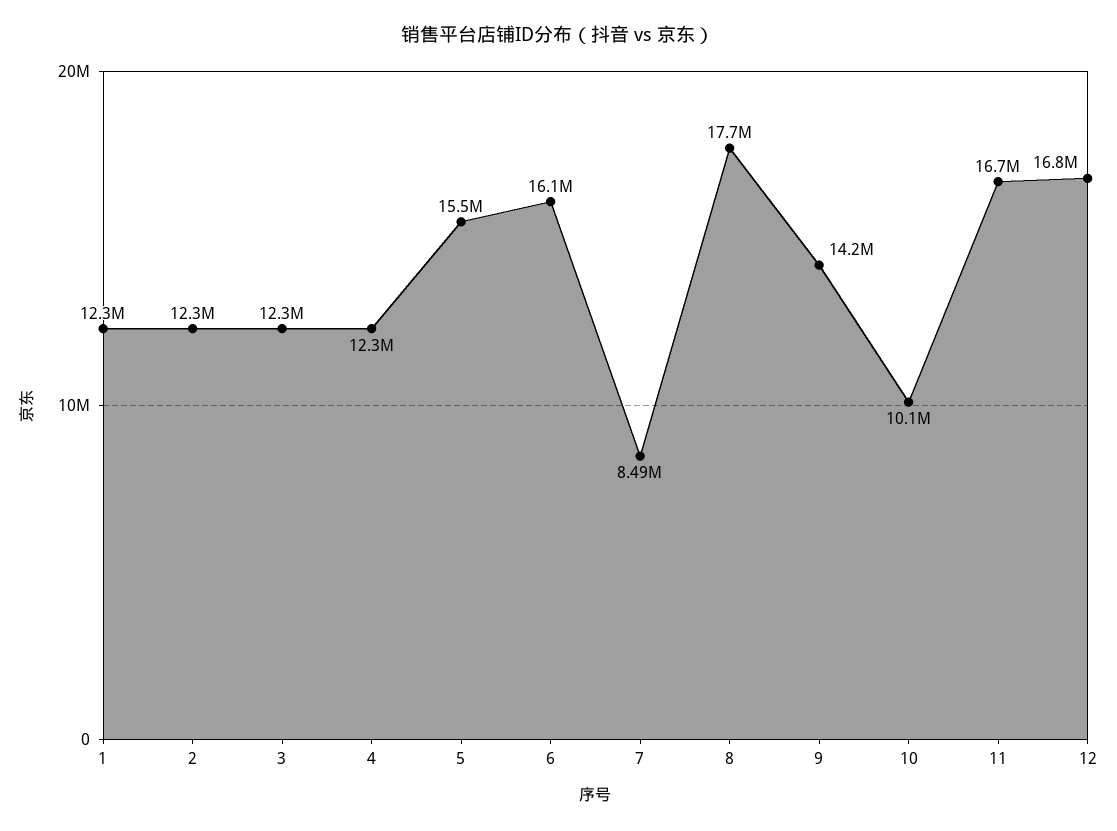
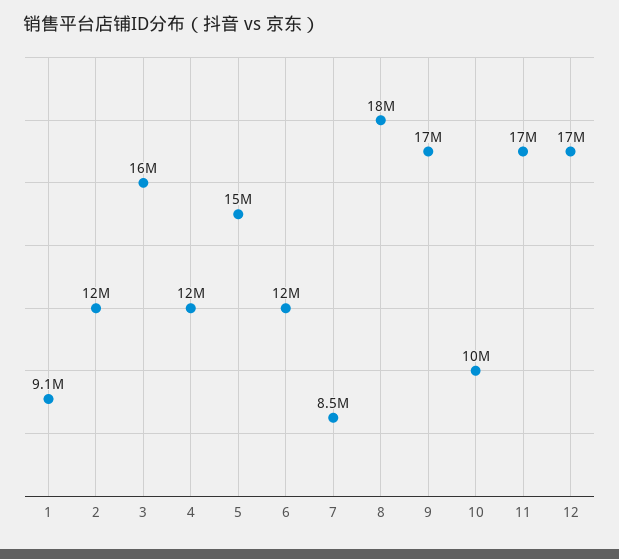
1: 12300000 -> 9100000
3: 12300000 -> 16000000
6: 16100000 -> 12000000
9: 14200000 -> 17000000

